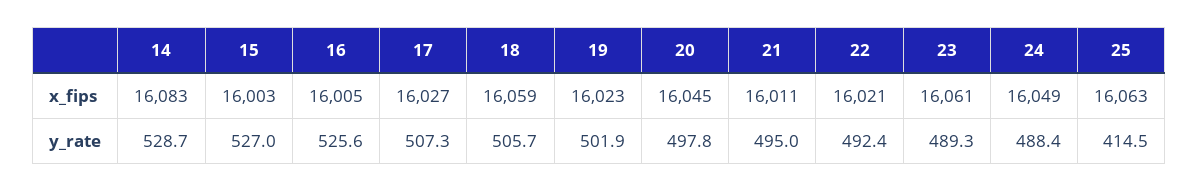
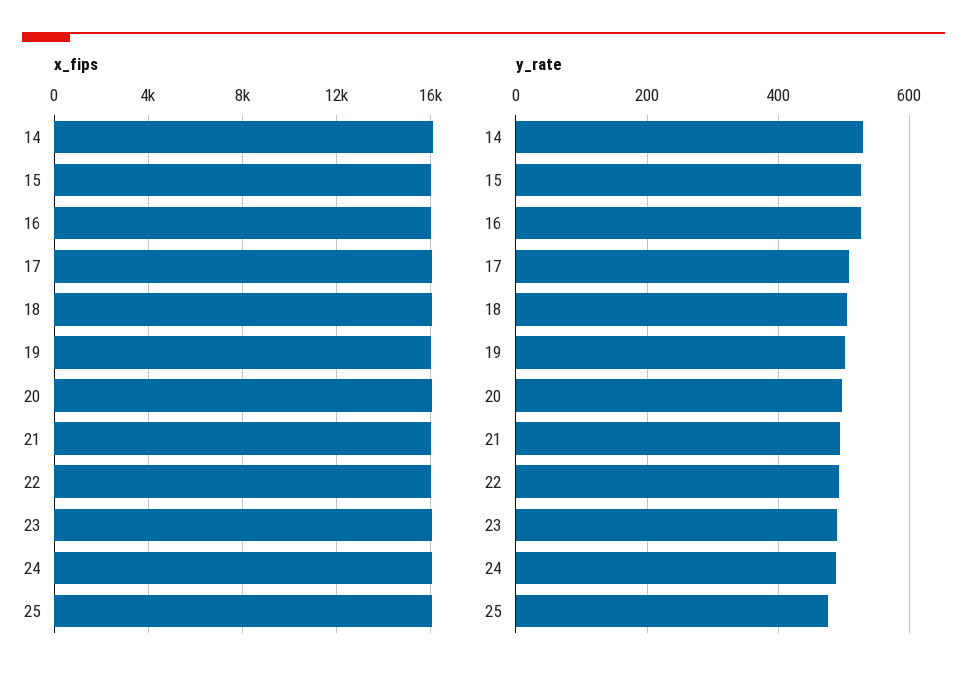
y_rate, 25: 414.5 -> 480

